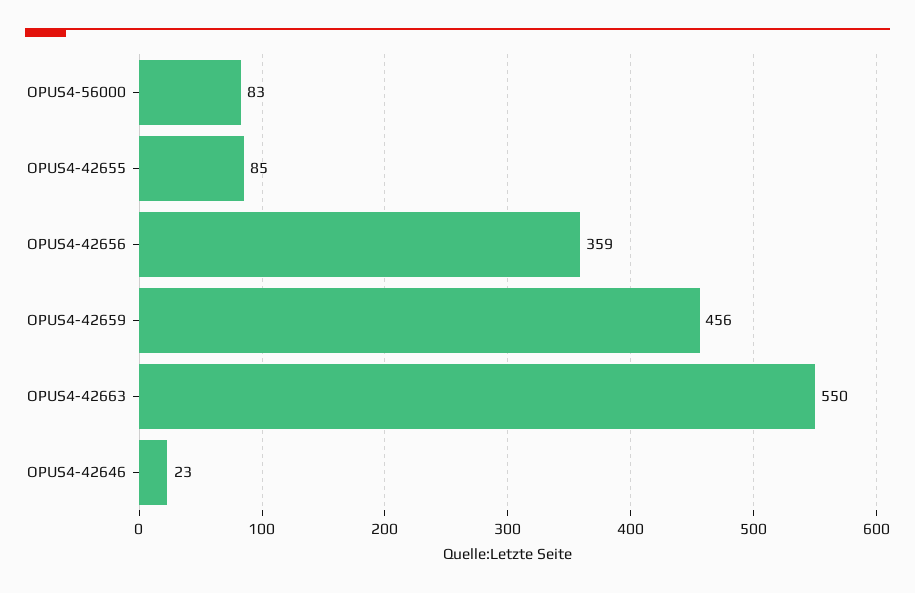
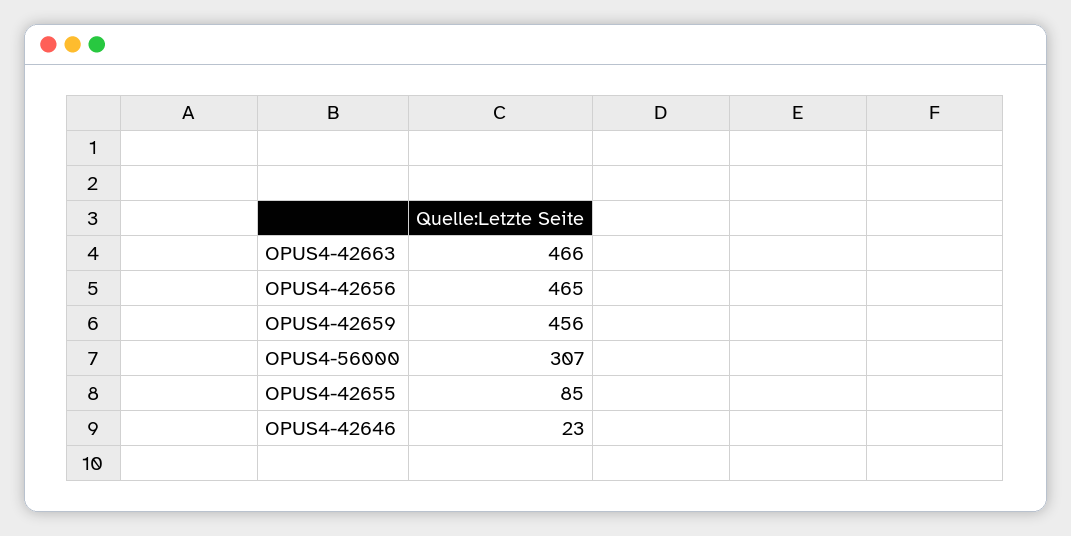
OPUS4-56000: 83 -> 307
OPUS4-42656: 359 -> 465
OPUS4-42663: 550 -> 466

